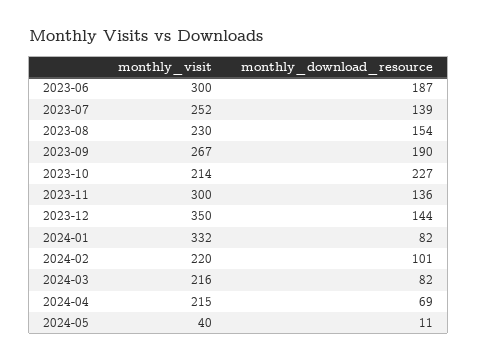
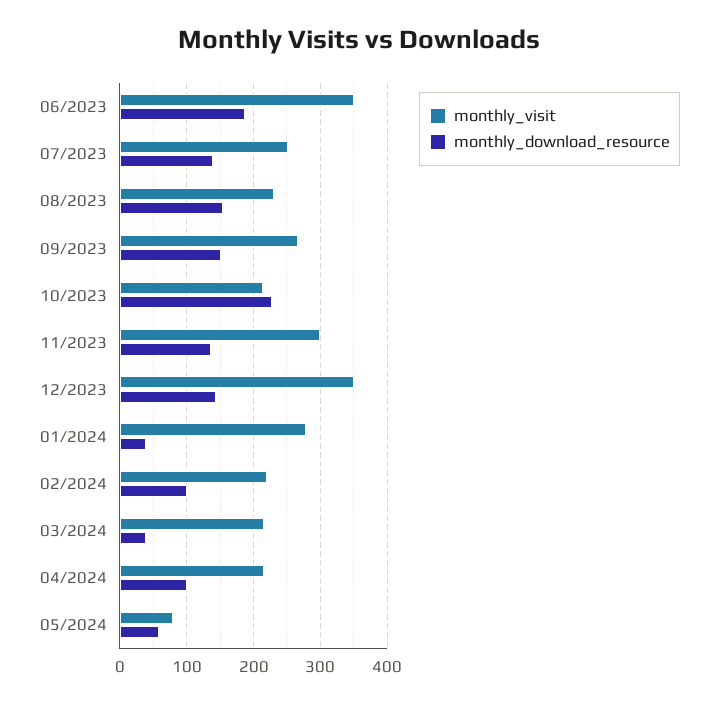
monthly_visit, 2023-06: 300 -> 350
monthly_download_resource, 2023-09: 190 -> 150
monthly_visit, 2024-01: 332 -> 280
monthly_download_resource, 2024-01: 82 -> 40
monthly_download_resource, 2024-03: 82 -> 40
monthly_download_resource, 2024-04: 69 -> 100
monthly_visit, 2024-05: 40 -> 80
monthly_download_resource, 2024-05: 11 -> 60

